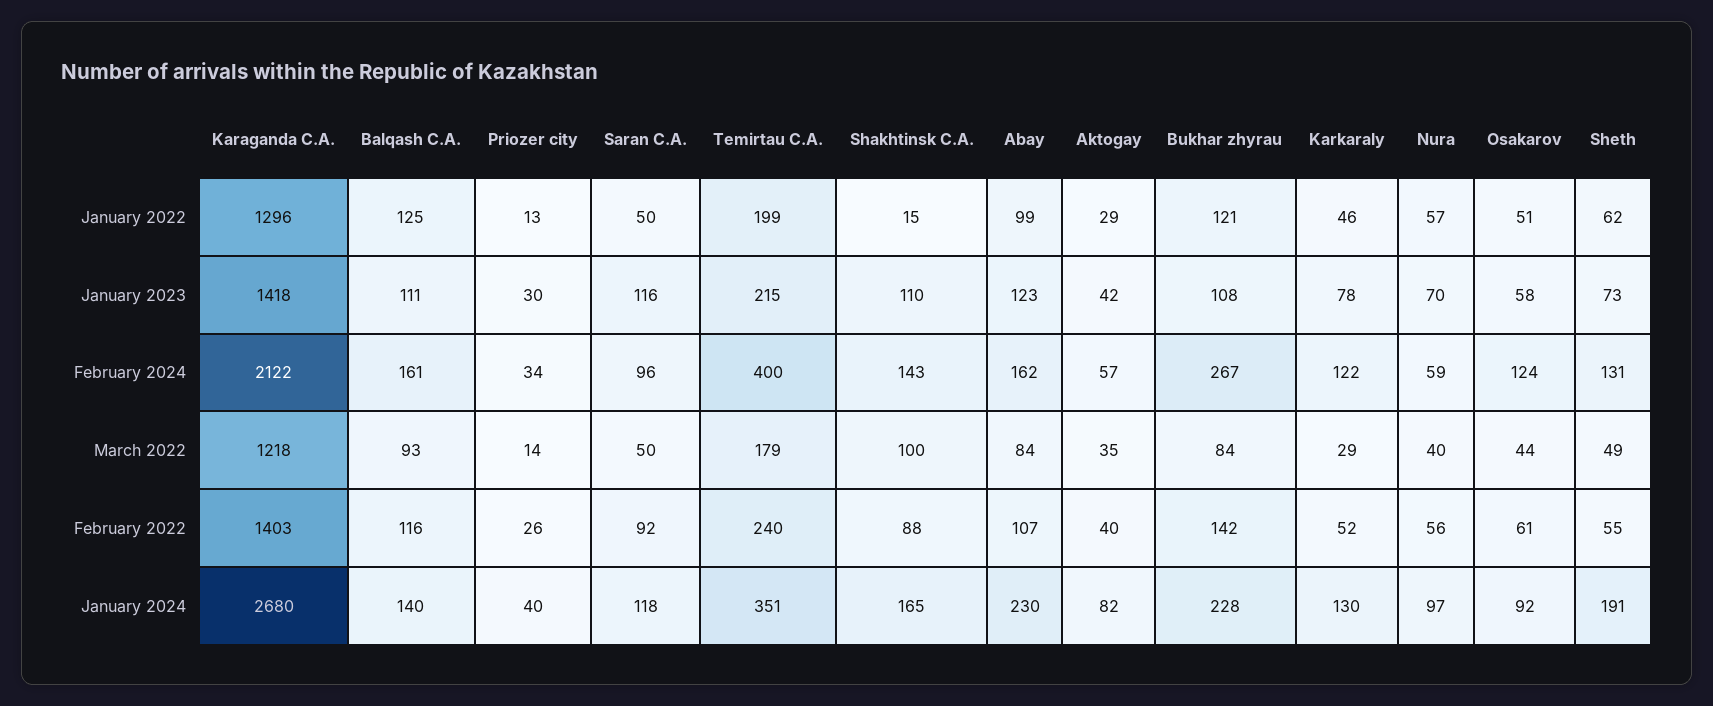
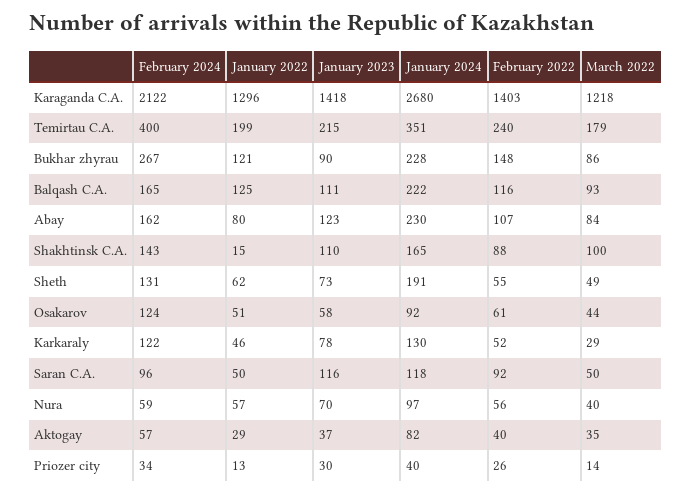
Abay, January 2022: 99 -> 80
Aktogay, January 2023: 42 -> 37
Bukhar zhyrau, January 2023: 108 -> 90
Balqash C.A., February 2024: 161 -> 165
Bukhar zhyrau, March 2022: 84 -> 86
Bukhar zhyrau, February 2022: 142 -> 148
Balqash C.A., January 2024: 140 -> 222

